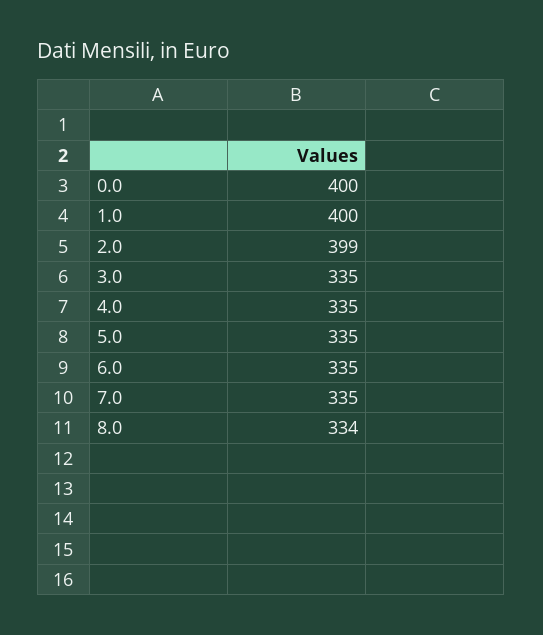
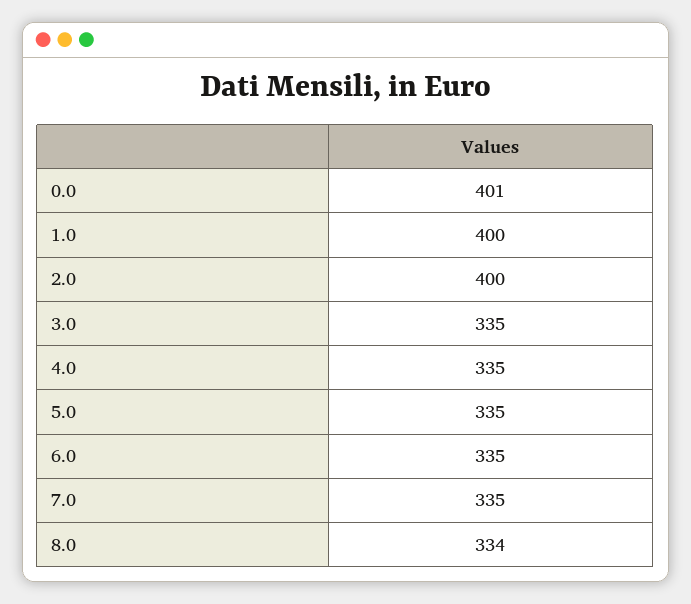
0.0: 400 -> 401
2.0: 399 -> 400

